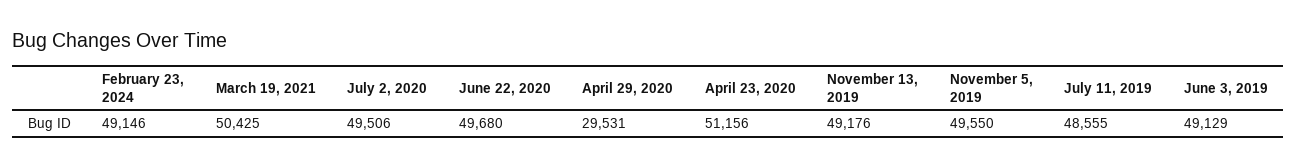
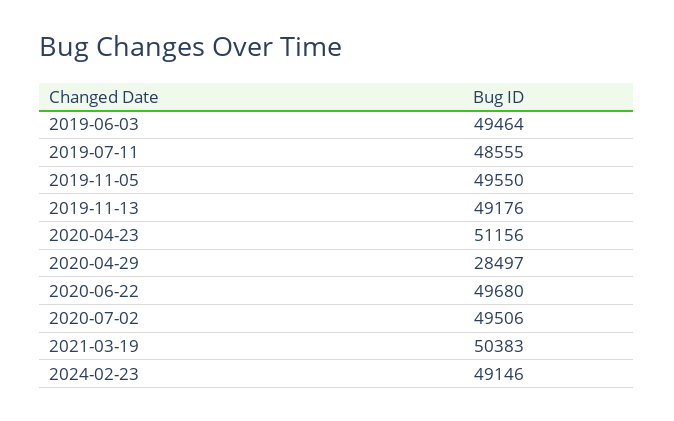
March 19, 2021: 50425 -> 50383
April 29, 2020: 29531 -> 28497
June 3, 2019: 49129 -> 49464

